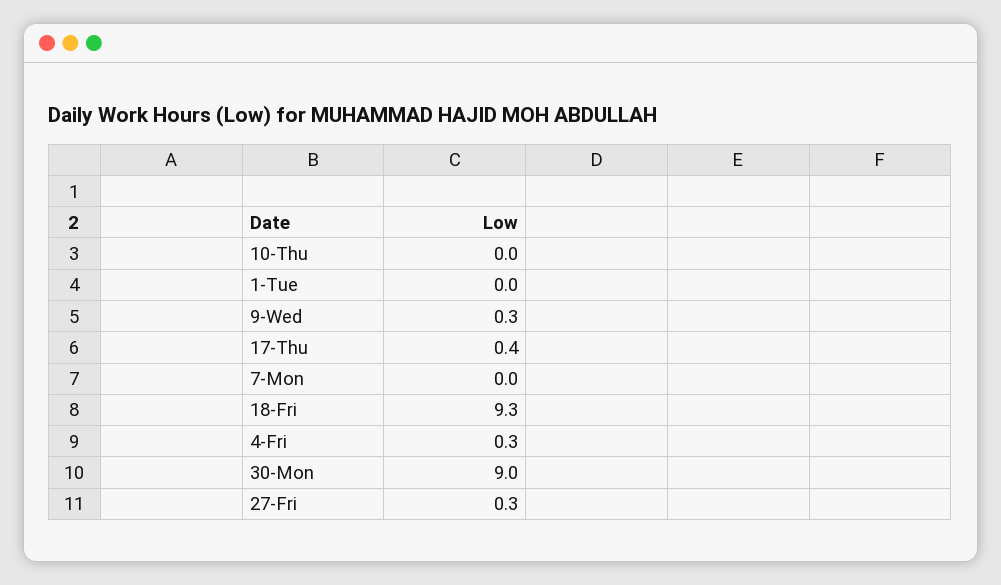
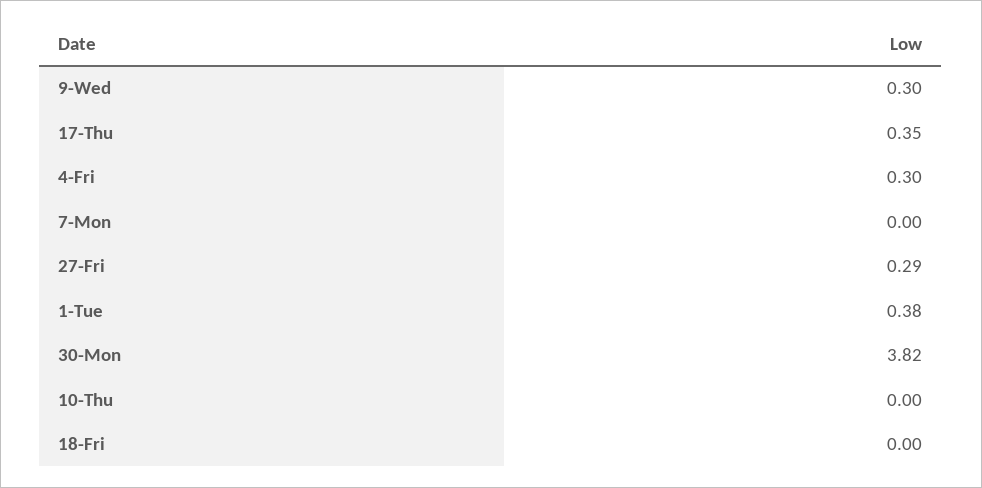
1-Tue: 0 -> 0.38
18-Fri: 9.3 -> 0
30-Mon: 9 -> 3.82

